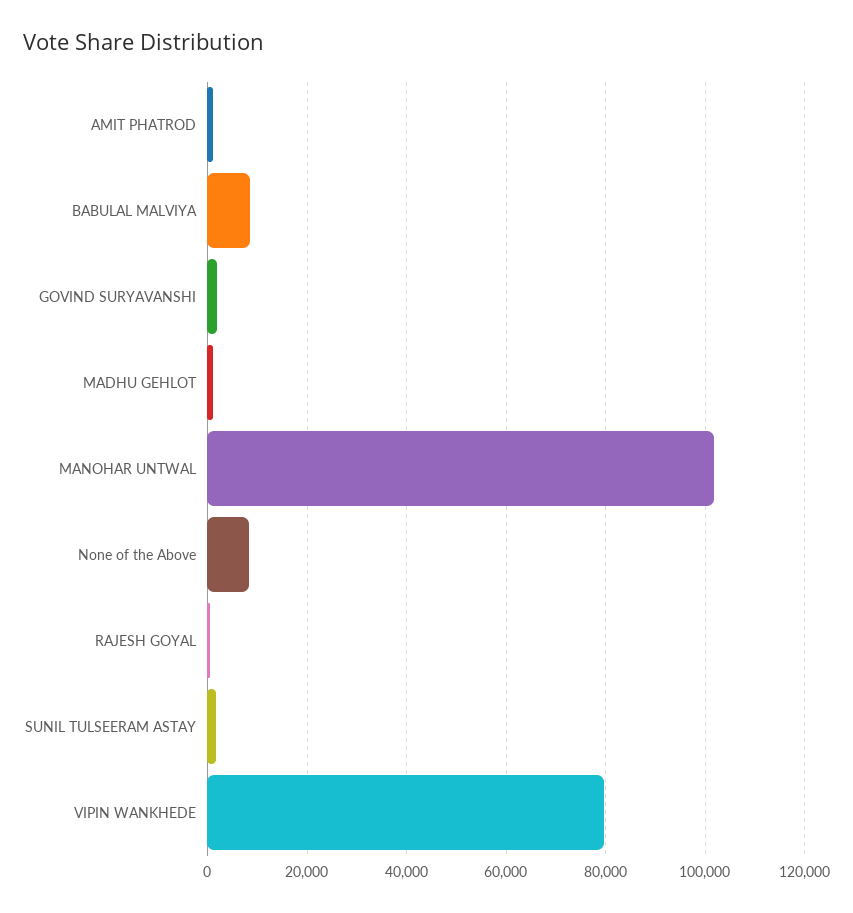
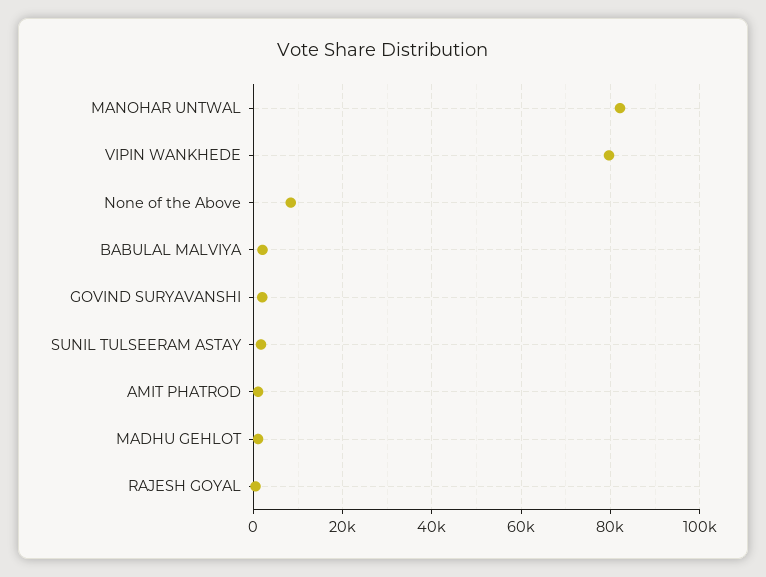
BABULAL MALVIYA: 8000 -> 2000
MANOHAR UNTWAL: 102000 -> 82000

